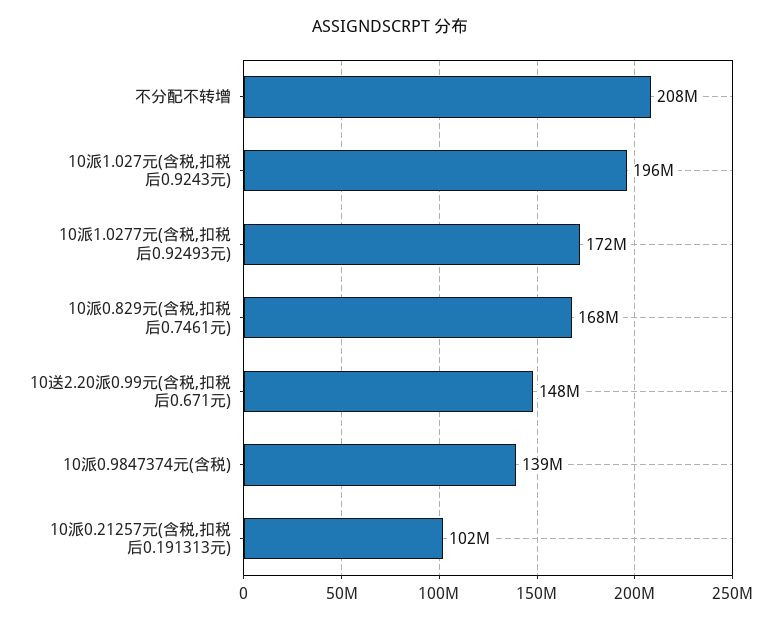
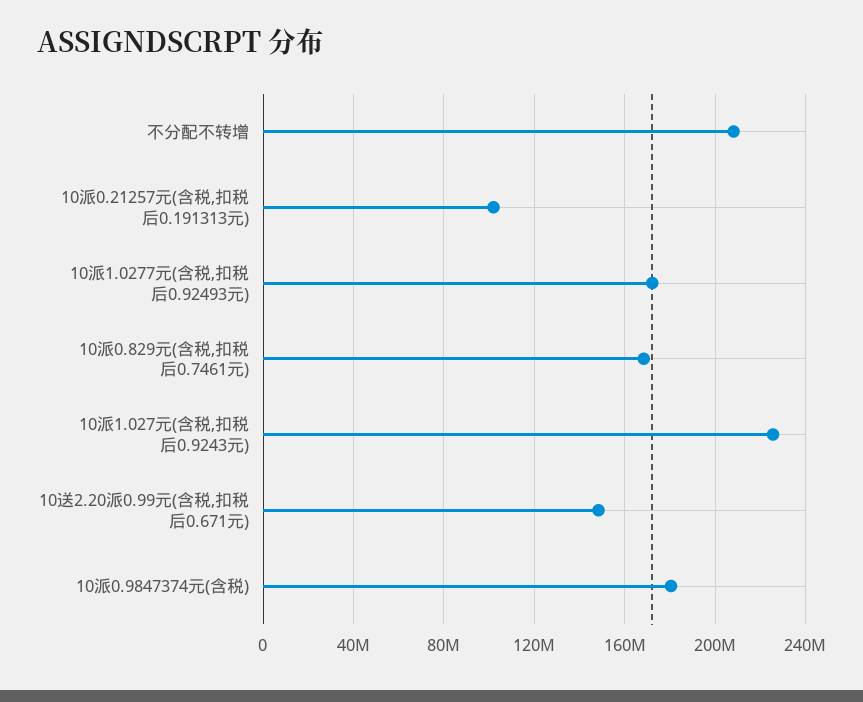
10派1.027元(含税,扣税后0.9243元): 196000000 -> 225000000
10派0.9847374元(含税): 139000000 -> 180000000

